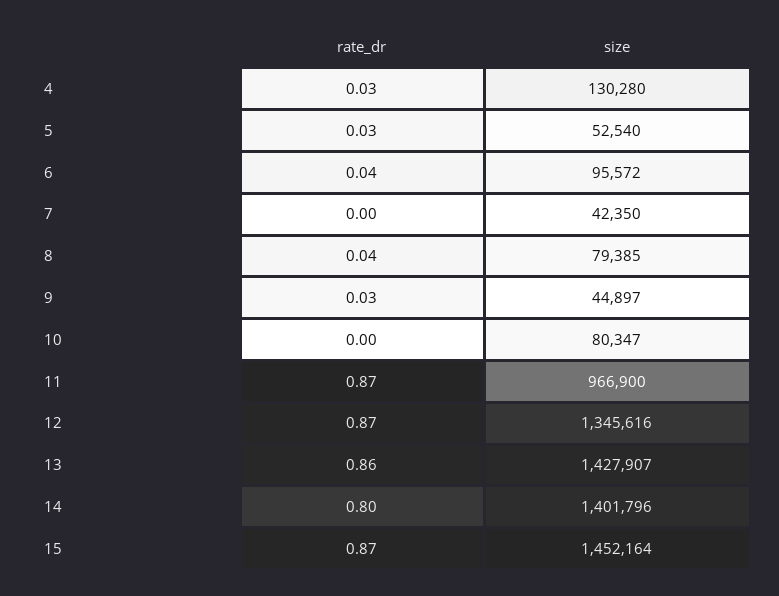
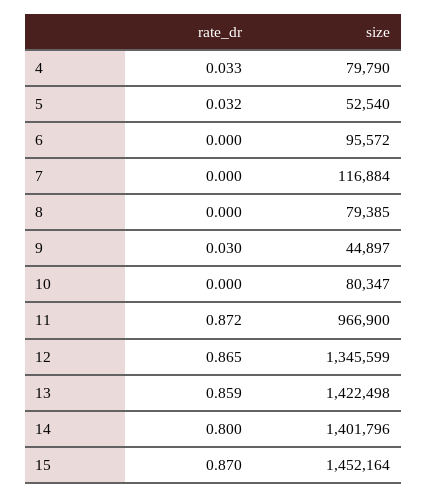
size, 4: 130280 -> 79790
rate_dr, 6: 0.04 -> 0
size, 7: 42350 -> 116884
rate_dr, 8: 0.04 -> 0
size, 12: 1345616 -> 1345599
size, 13: 1427907 -> 1422498

